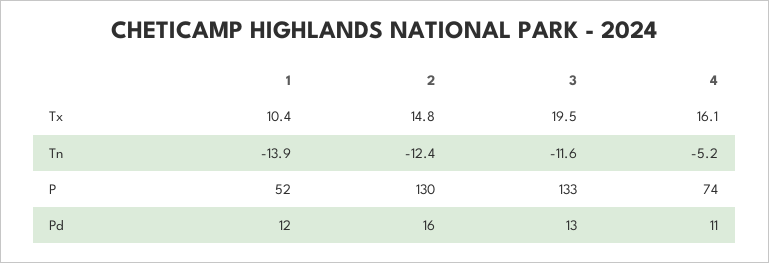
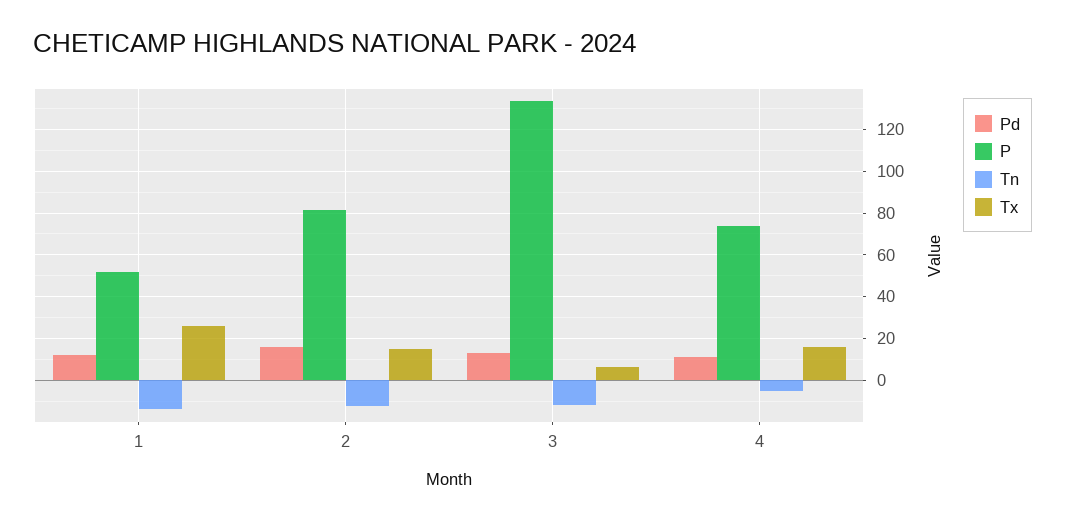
Tx, 1: 10.4 -> 25
Tx, 3: 19.5 -> 5
P, 2: 130 -> 80

